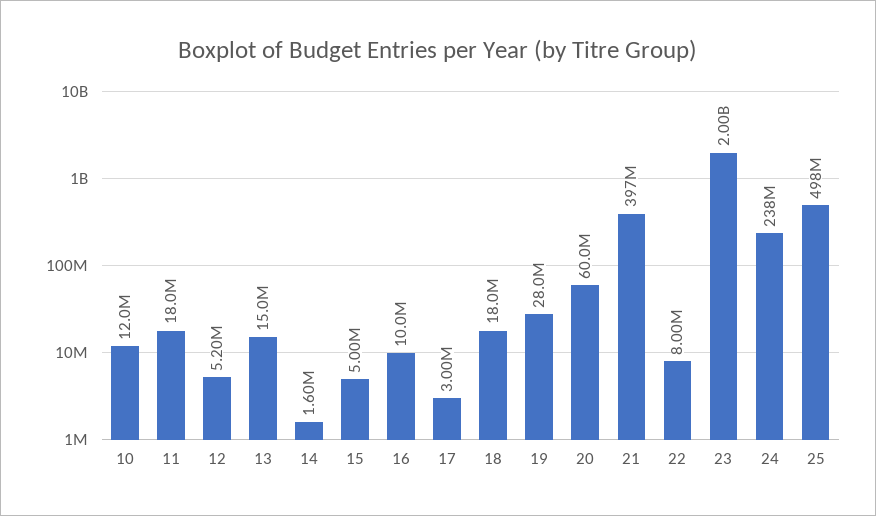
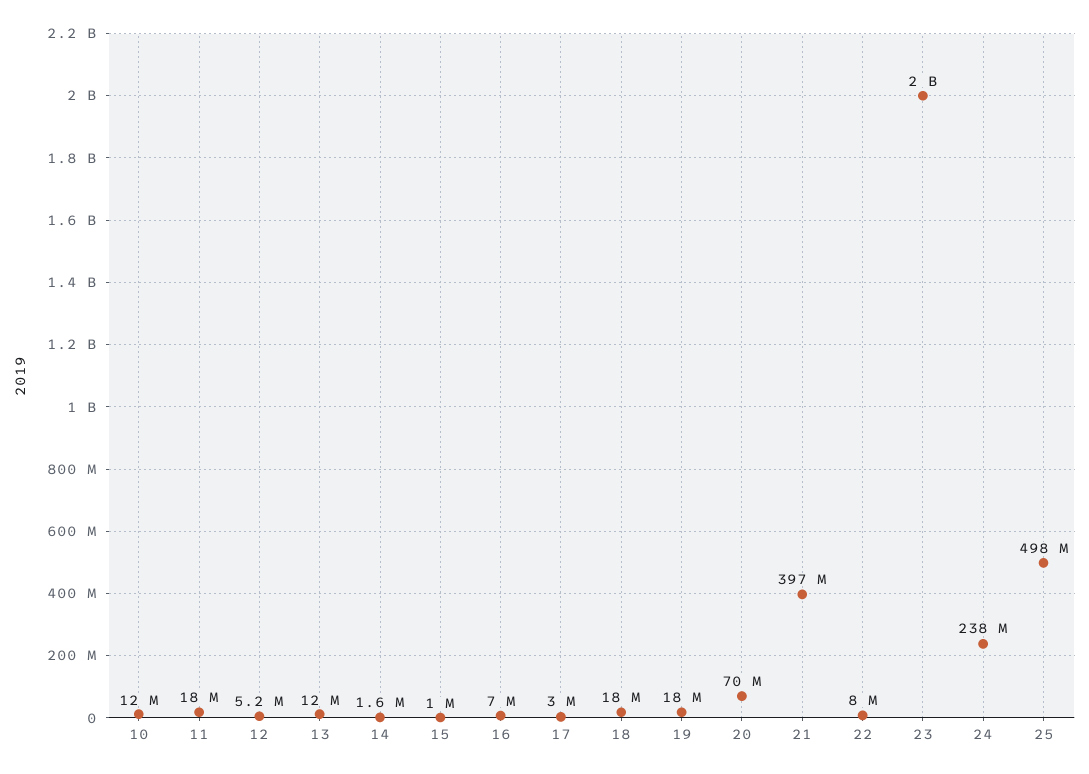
13: 15000000 -> 12000000
15: 5000000 -> 1000000
16: 10000000 -> 7000000
19: 28000000 -> 18000000
20: 60000000 -> 70000000

